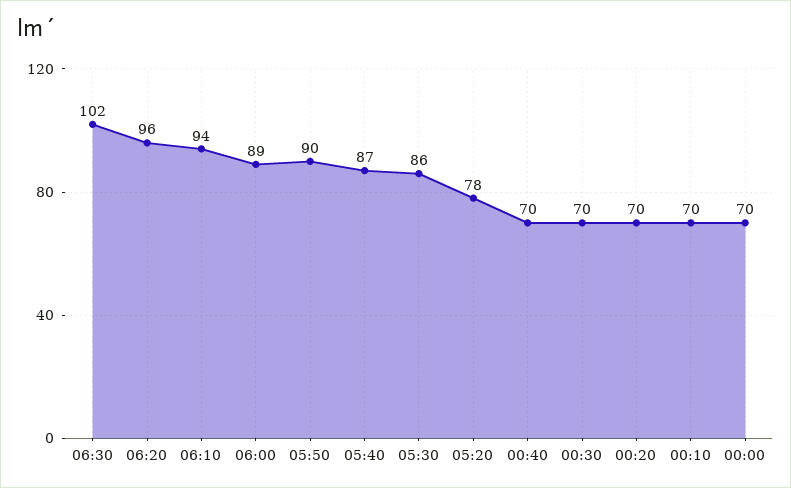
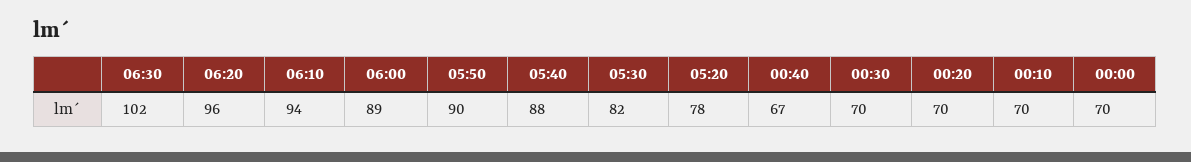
05:40: 87 -> 88
05:30: 86 -> 82
00:40: 70 -> 67

